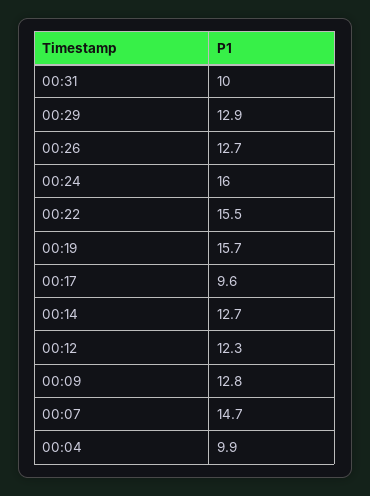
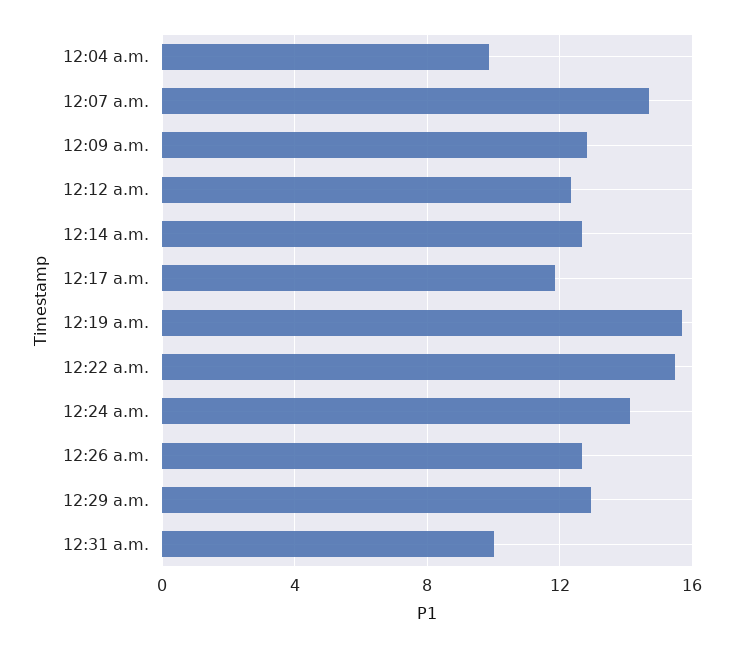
00:24: 16 -> 14
00:17: 9.6 -> 12

